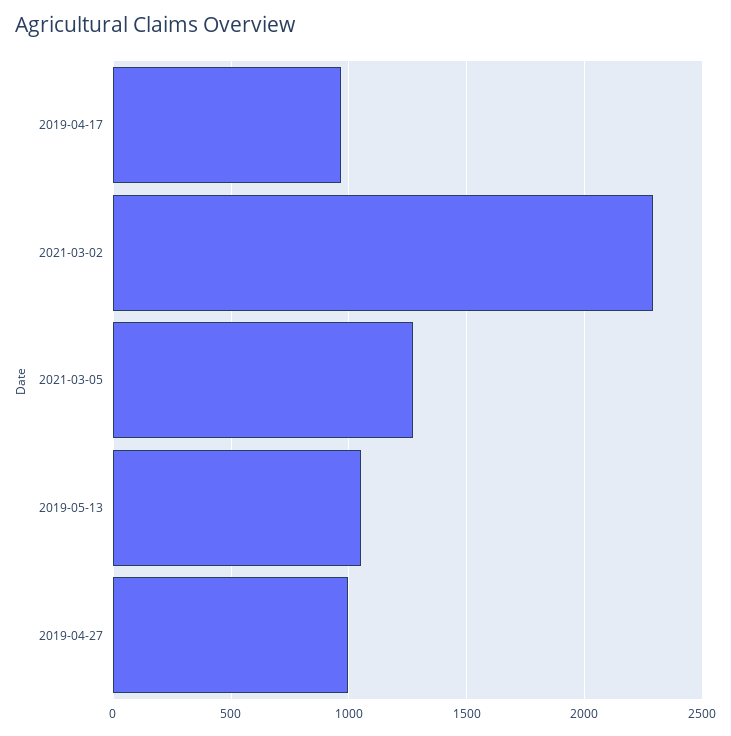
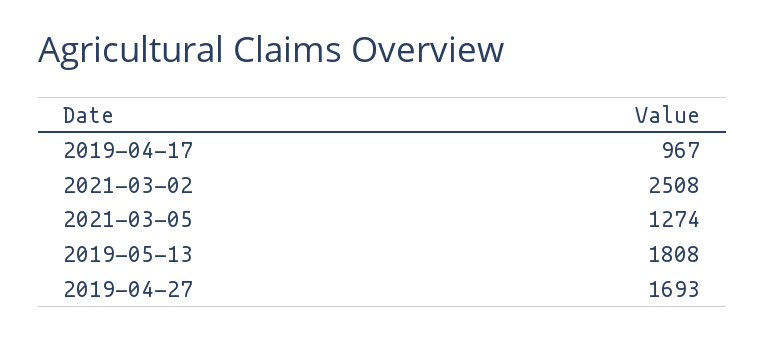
2021-03-02: 2300 -> 2508
2019-05-13: 1050 -> 1808
2019-04-27: 1000 -> 1693

